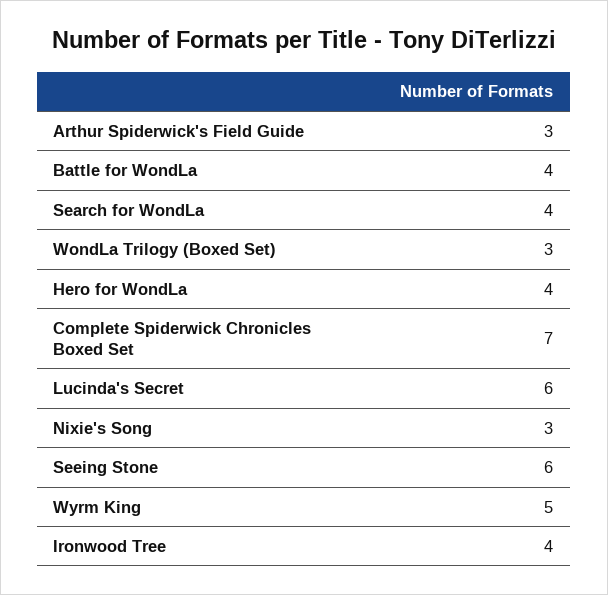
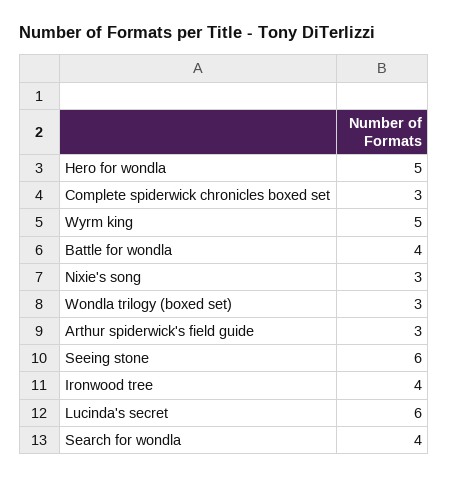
Hero for WondLa: 4 -> 5
Complete Spiderwick Chronicles Boxed Set: 7 -> 3

